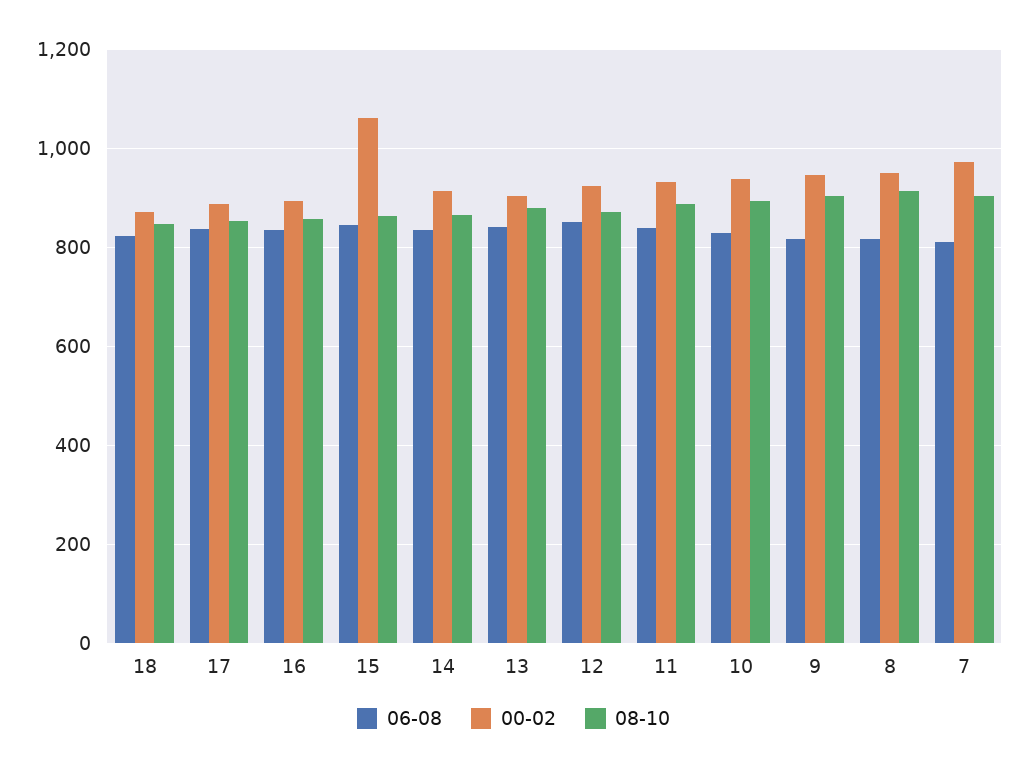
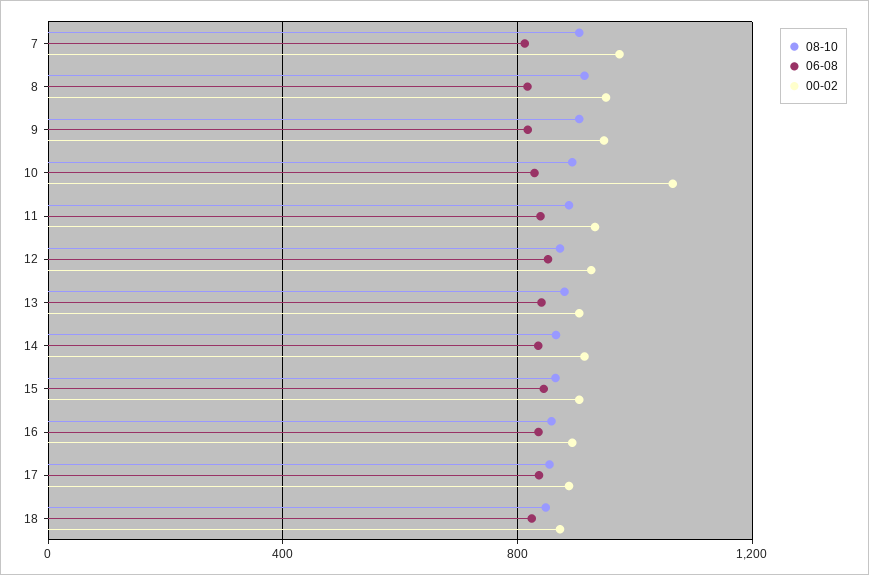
00-02, 15: 1060 -> 900
00-02, 10: 940 -> 1050

